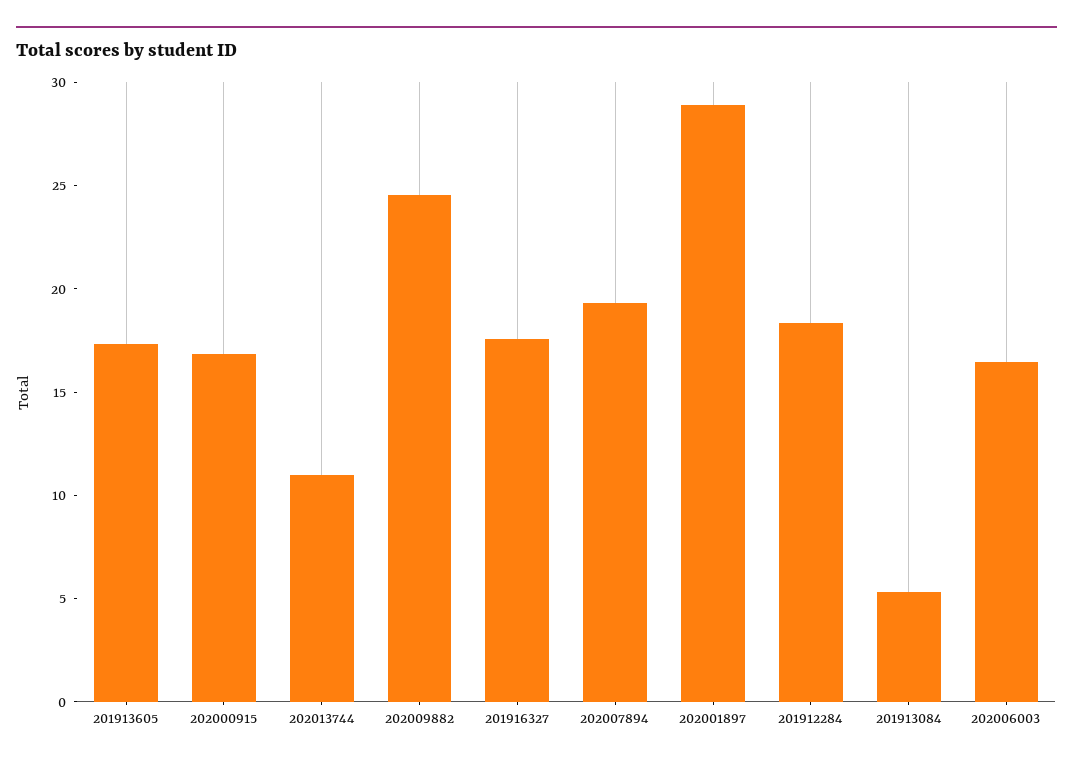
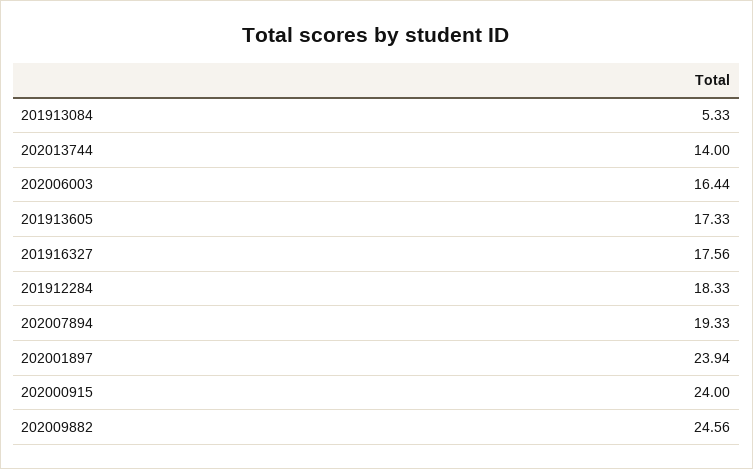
202000915: 17 -> 24
202013744: 11 -> 14
202001897: 29 -> 23.94

